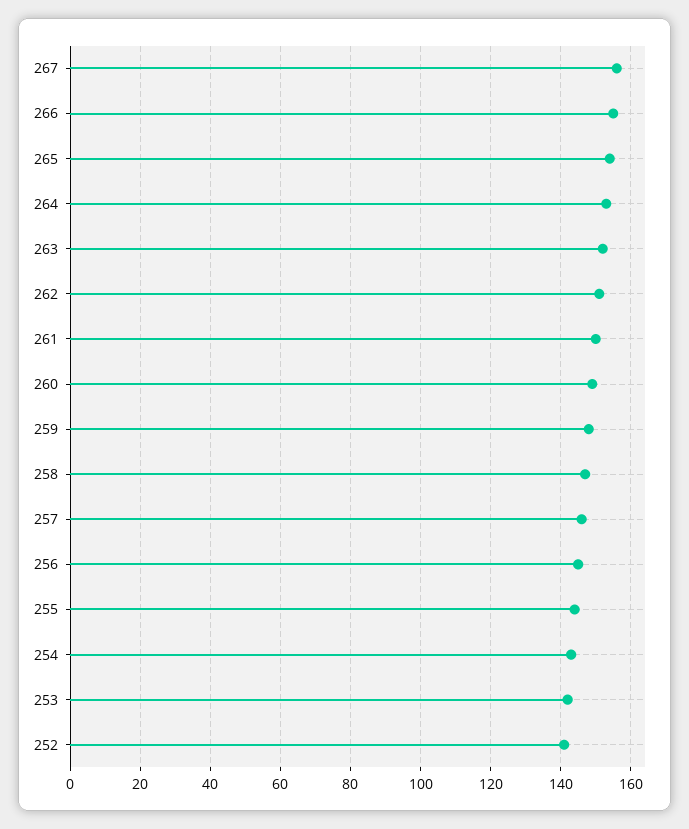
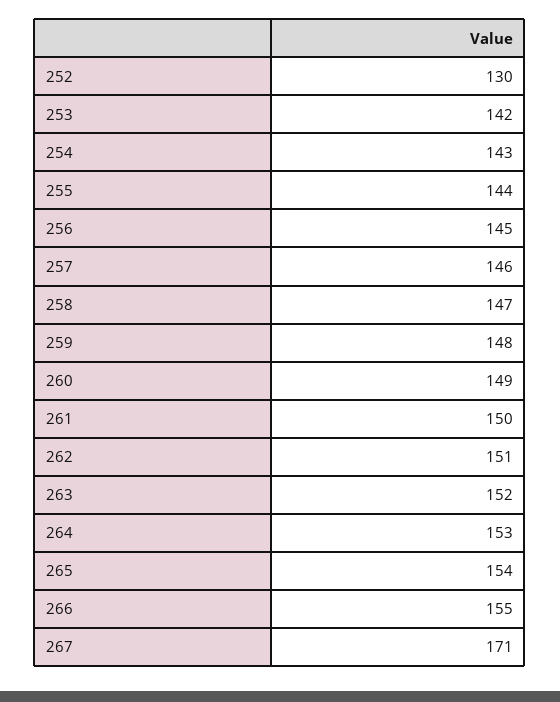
267: 155 -> 171
252: 140 -> 130

